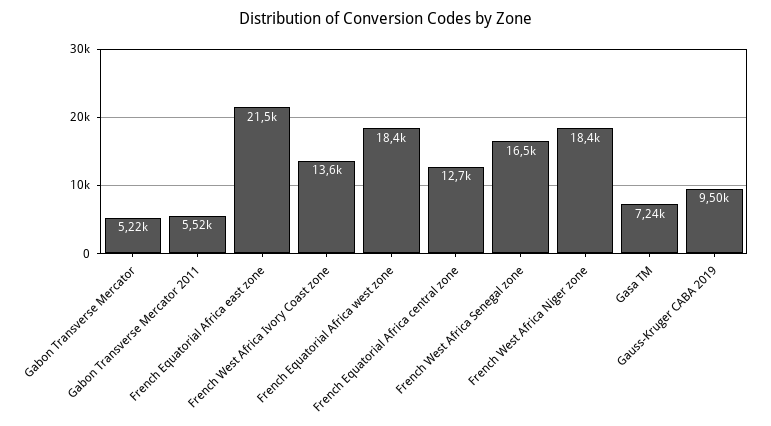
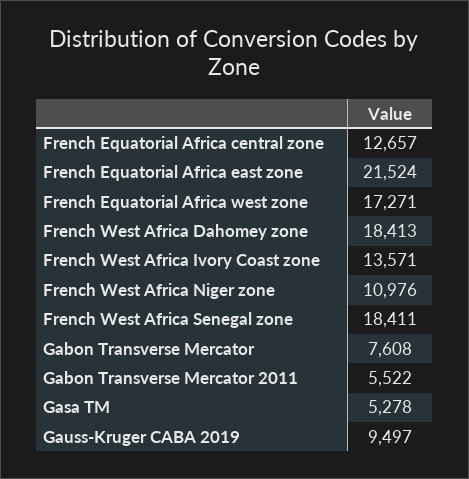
Gabon Transverse Mercator: 5220 -> 7608
French Equatorial Africa west zone: 18400 -> 17271
French West Africa Senegal zone: 16500 -> 18411
French West Africa Niger zone: 18400 -> 10976
Gasa TM: 7240 -> 5278
French West Africa Dahomey zone: none -> 18413

